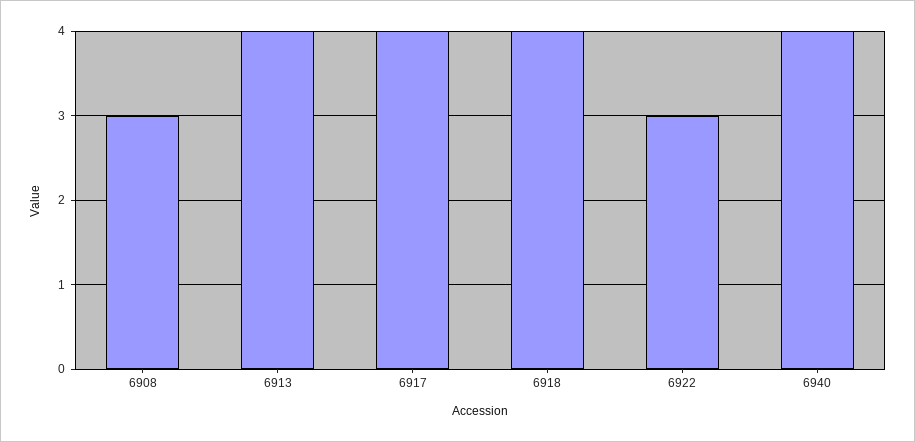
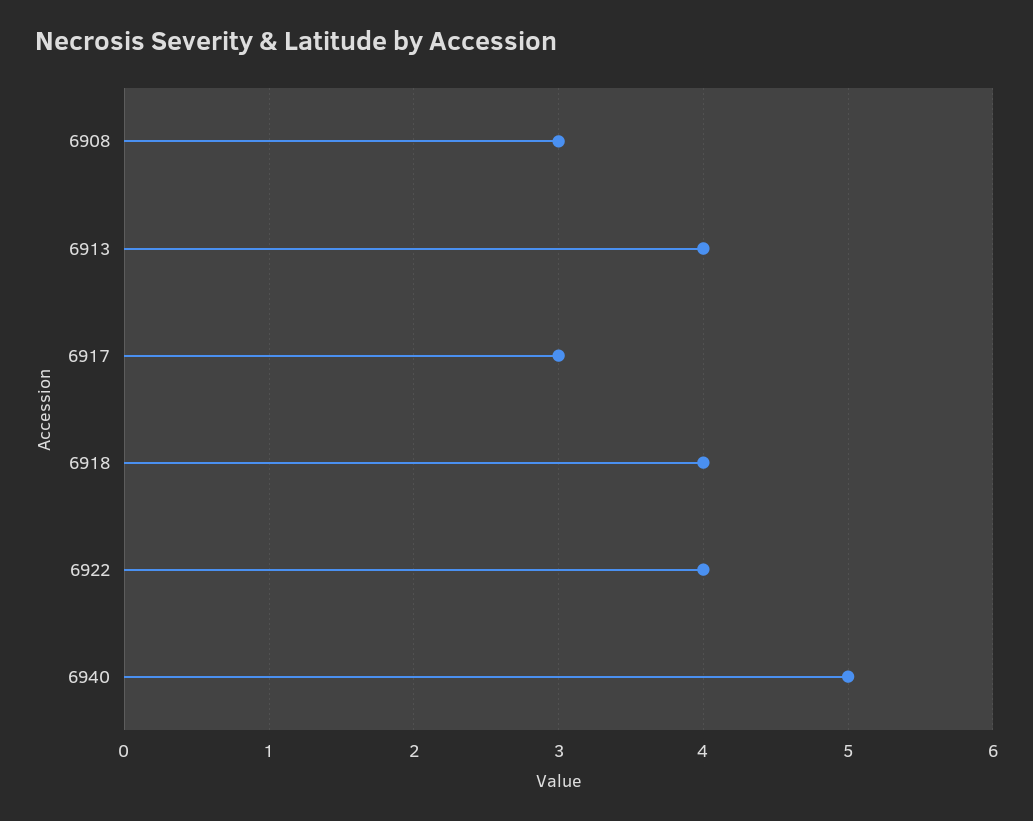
6917: 4 -> 3
6922: 3 -> 4
6940: 4 -> 5

